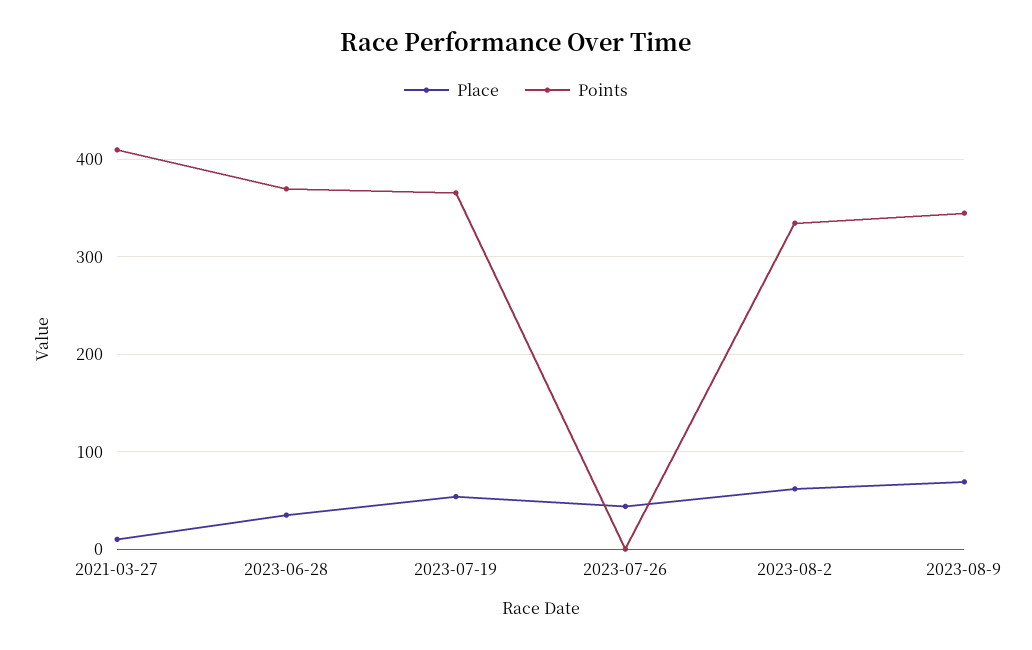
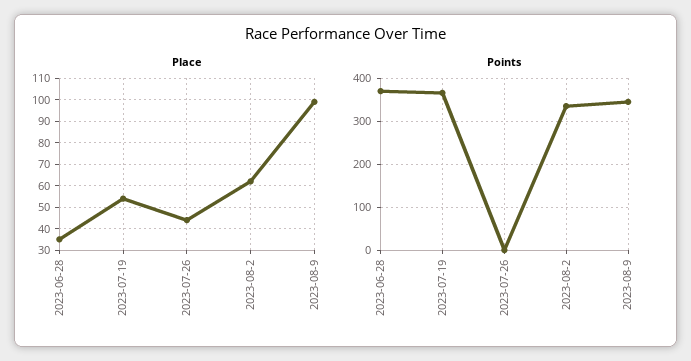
Place, 2021-03-27: 10 -> none
Points, 2021-03-27: 410 -> none
Place, 2023-08-9: 70 -> 100

